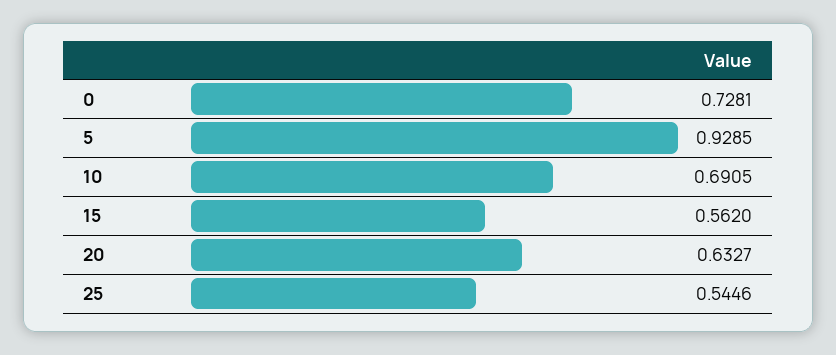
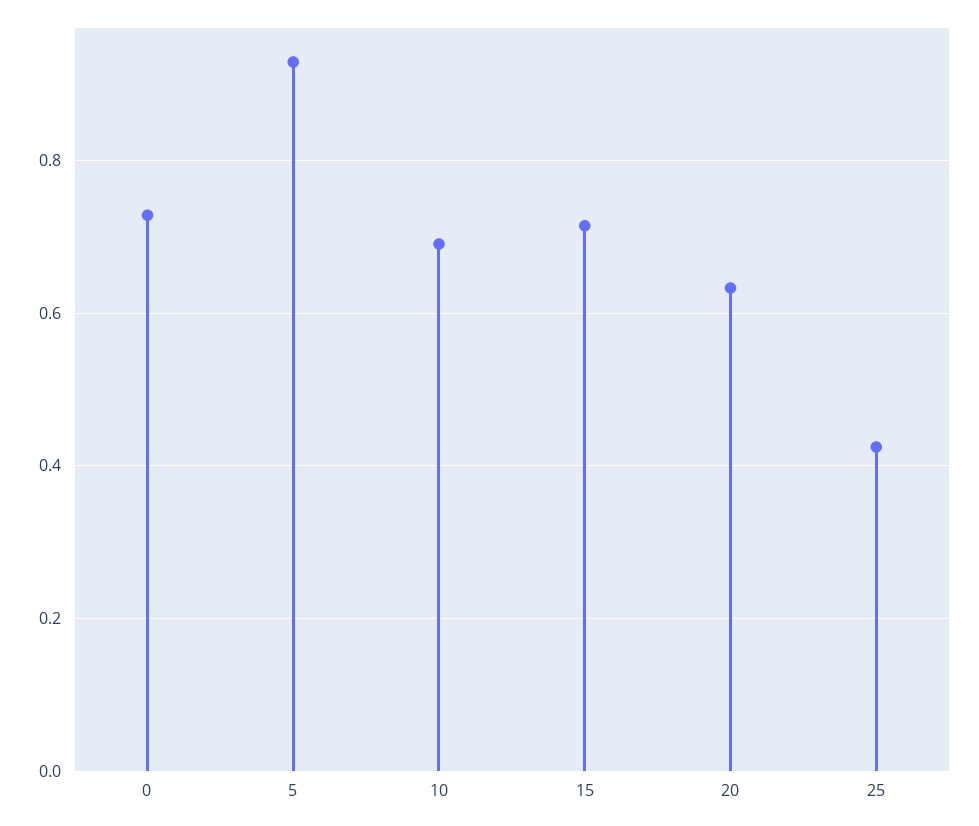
15: 0.562 -> 0.72
25: 0.5446 -> 0.42

